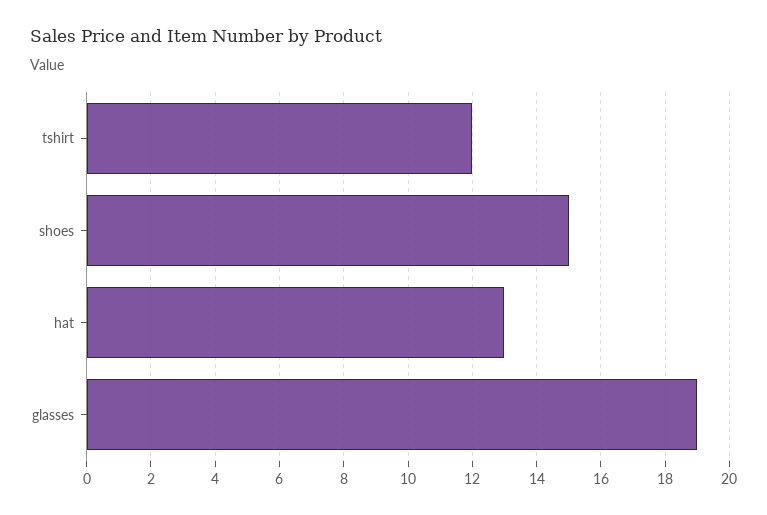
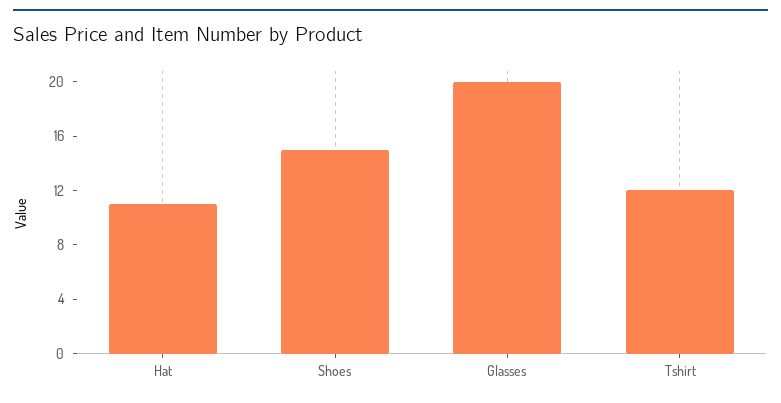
hat: 13 -> 11
glasses: 19 -> 20

